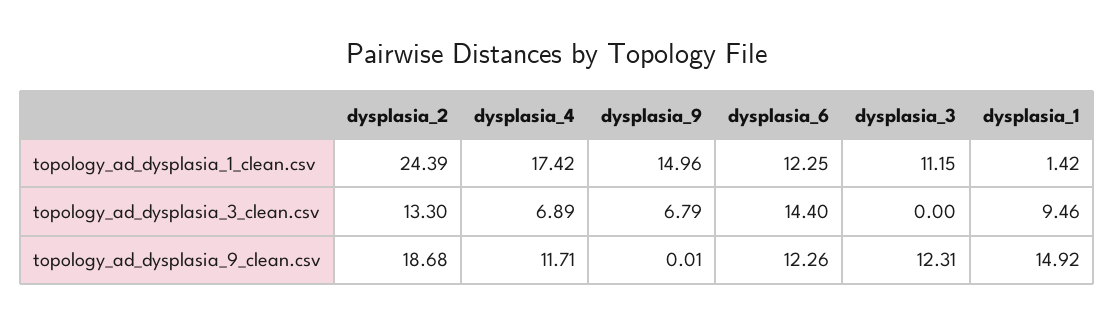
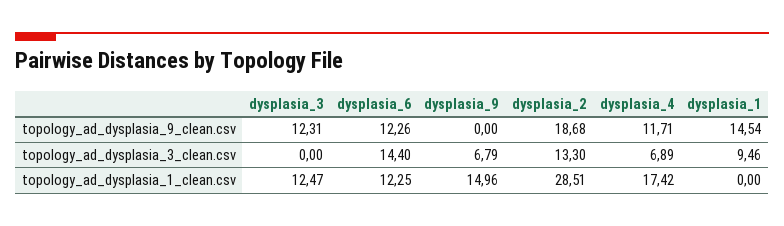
dysplasia_2, topology_ad_dysplasia_1_clean.csv: 24.39 -> 28.51
dysplasia_3, topology_ad_dysplasia_1_clean.csv: 11.15 -> 12.47
dysplasia_1, topology_ad_dysplasia_1_clean.csv: 1.42 -> 0
dysplasia_9, topology_ad_dysplasia_9_clean.csv: 0.01 -> 0
dysplasia_1, topology_ad_dysplasia_9_clean.csv: 14.92 -> 14.54

